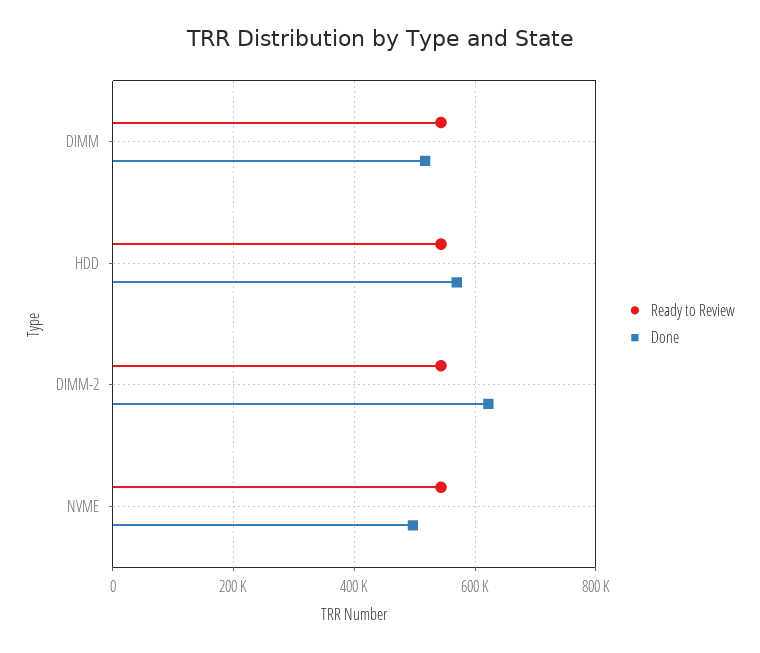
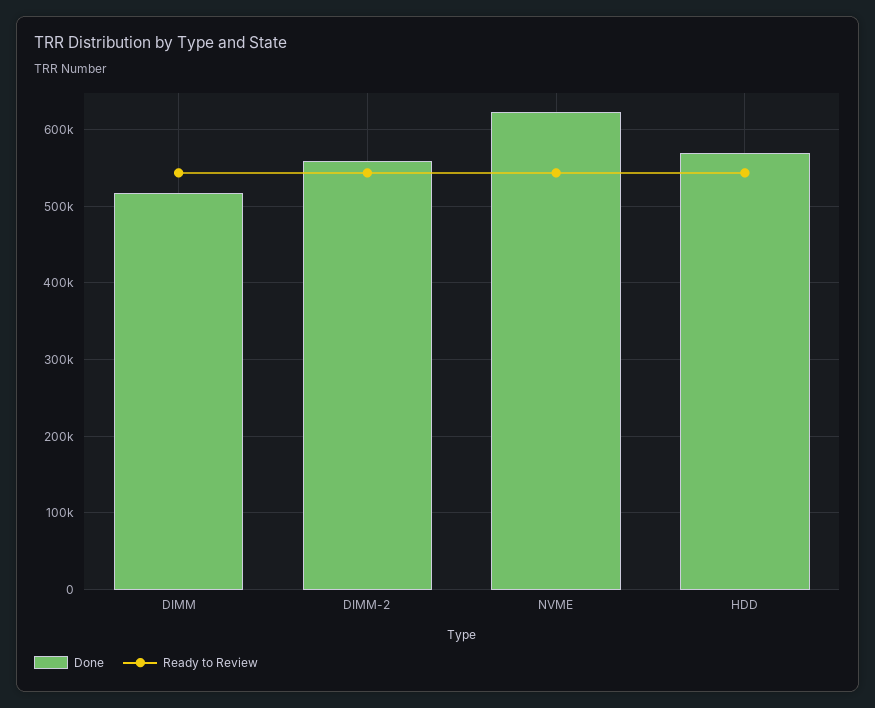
Done, DIMM-2: 620000 -> 560000
Done, NVME: 500000 -> 620000

